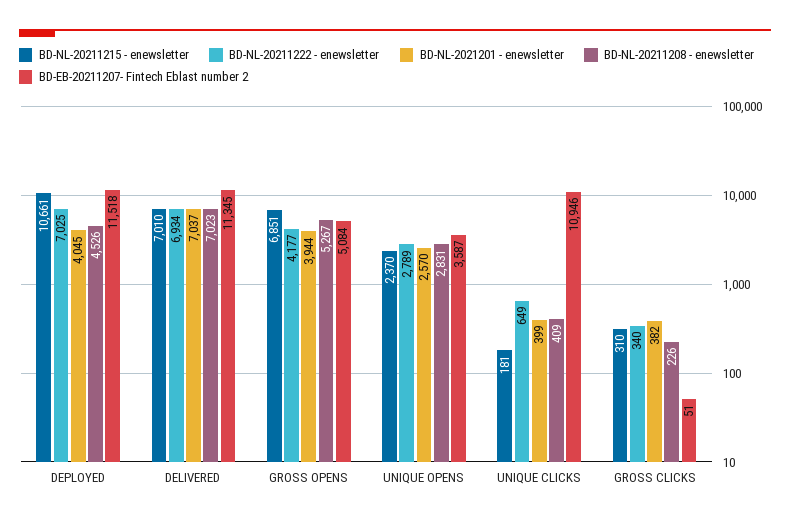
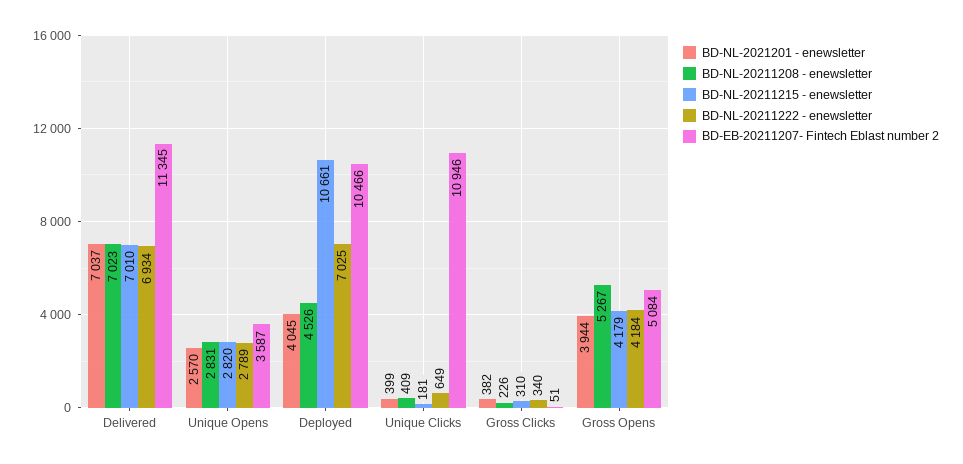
BD-EB-20211207- Fintech Eblast number 2, DEPLOYED: 11518 -> 10466
BD-NL-20211215 - enewsletter, GROSS OPENS: 6851 -> 4179
BD-NL-20211222 - enewsletter, GROSS OPENS: 4177 -> 4184
BD-NL-20211215 - enewsletter, UNIQUE OPENS: 2370 -> 2820

